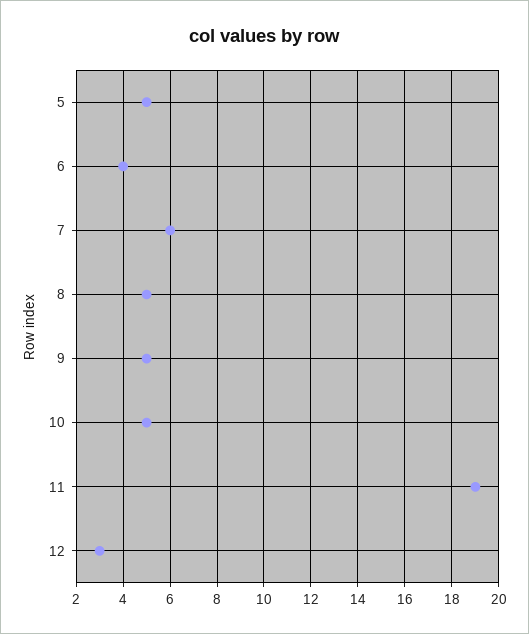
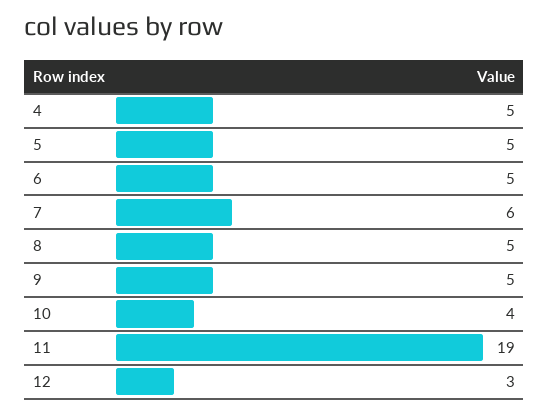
6: 4 -> 5
10: 5 -> 4
4: none -> 5

